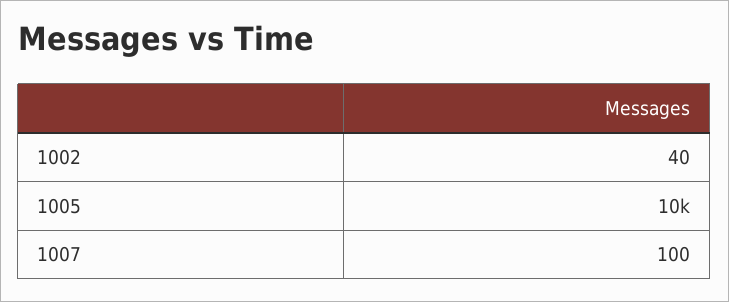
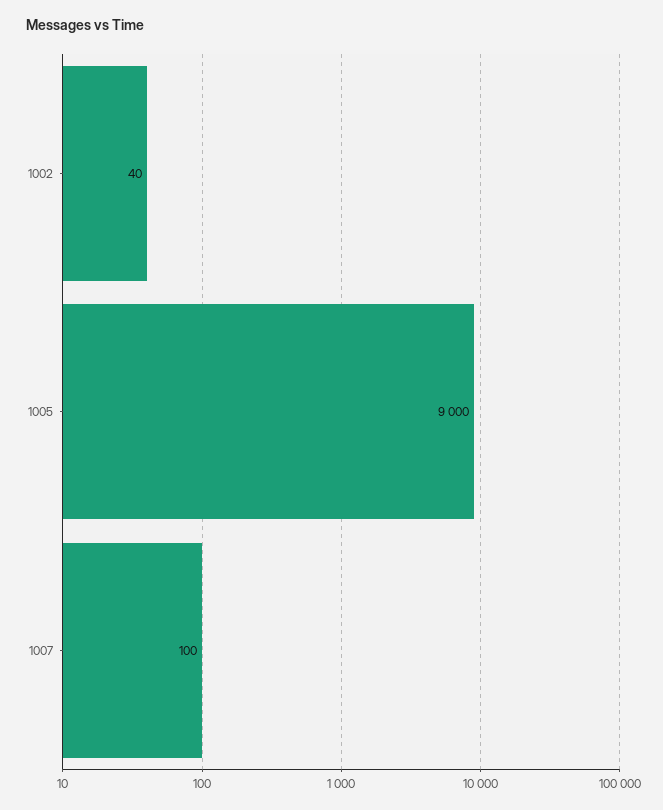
1005: 10000 -> 9000

